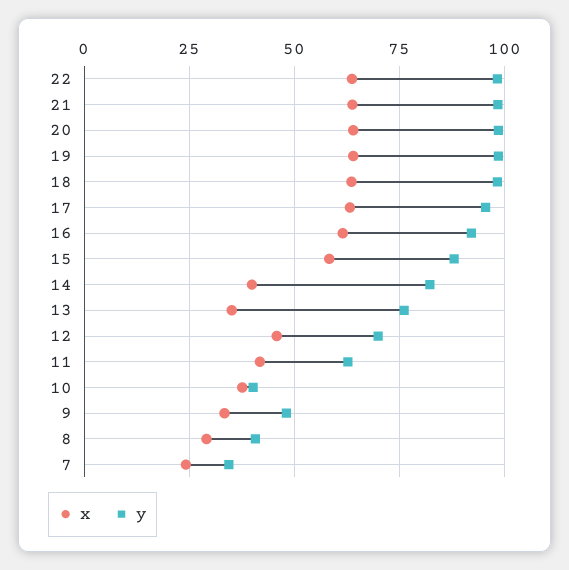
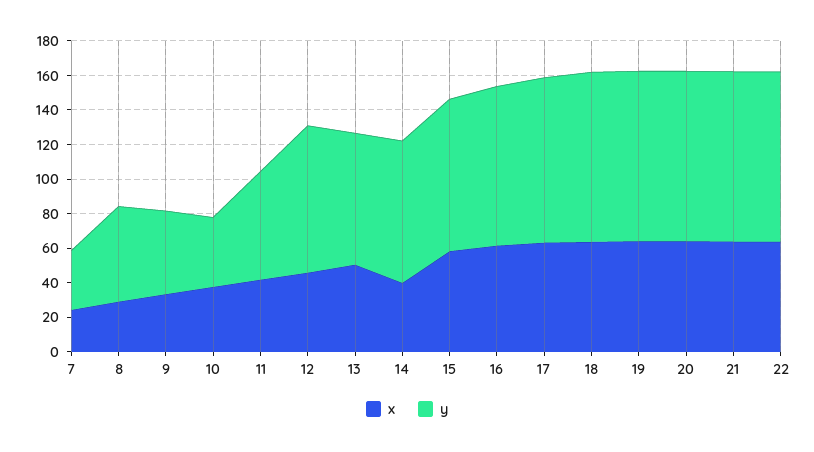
x, 13: 35 -> 50
y, 12: 70 -> 85
y, 8: 40 -> 55

